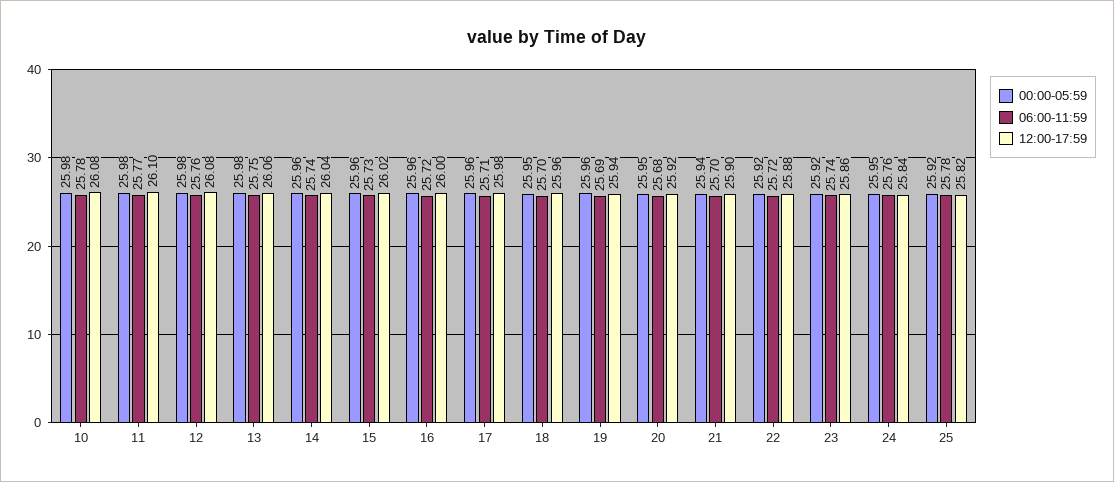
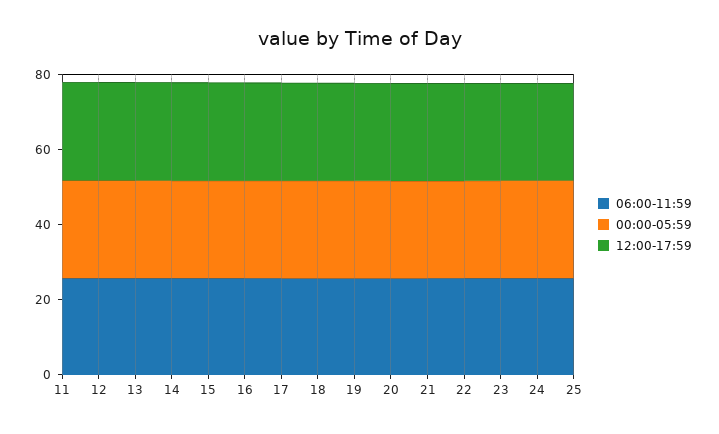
00:00-05:59, 10: 25.98 -> none
06:00-11:59, 10: 25.78 -> none
12:00-17:59, 10: 26.08 -> none

